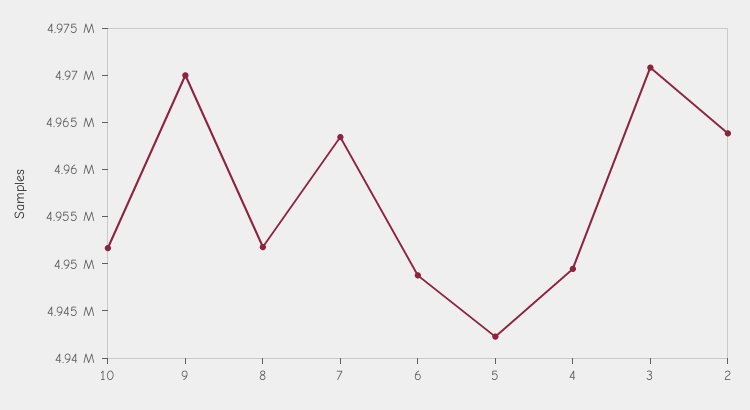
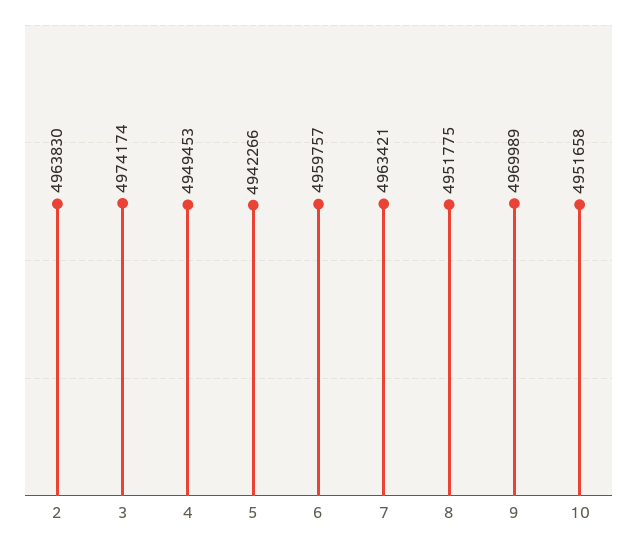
6: 4949000 -> 4959757
3: 4971000 -> 4974174

